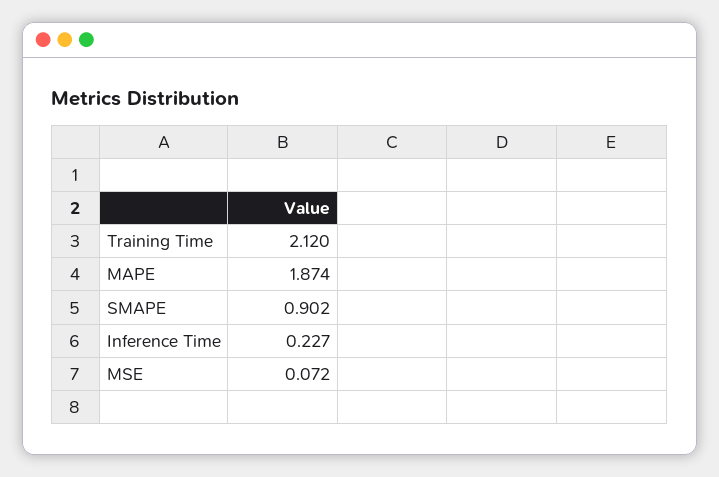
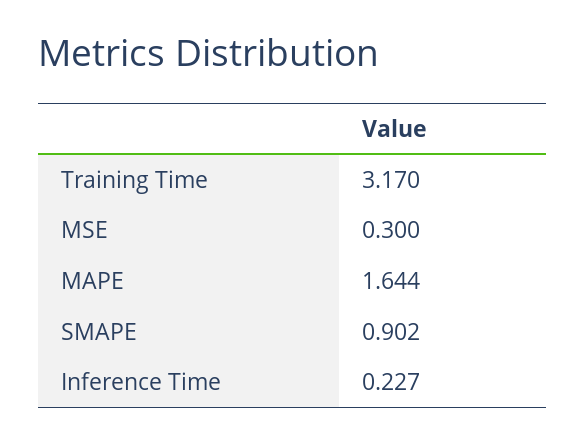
Training Time: 2.12 -> 3.17
MAPE: 1.874 -> 1.644
MSE: 0.072 -> 0.3

